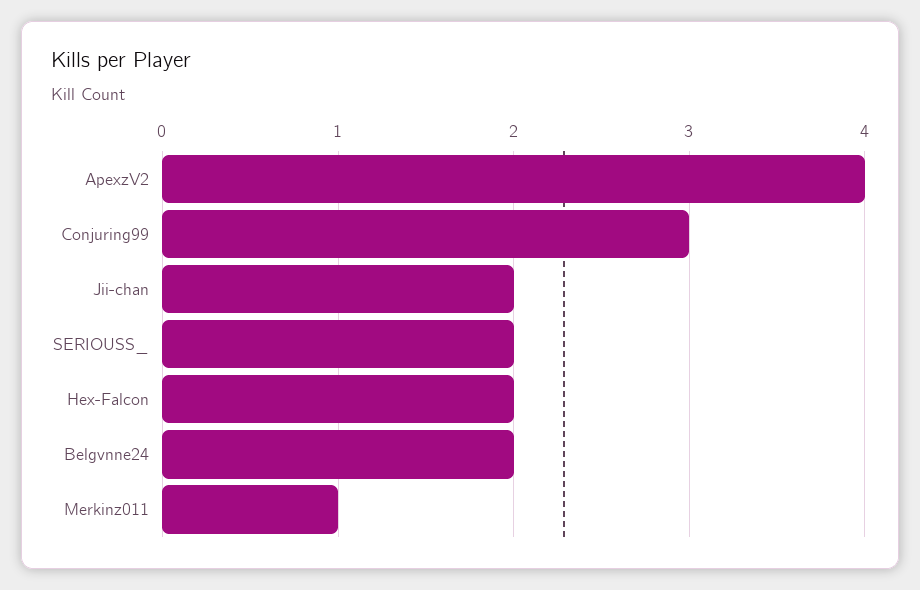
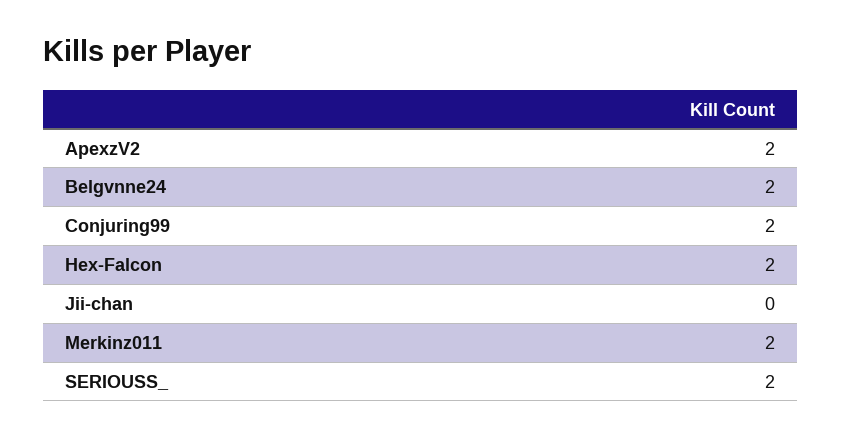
ApexzV2: 4 -> 2
Conjuring99: 3 -> 2
Jii-chan: 2 -> 0
Merkinz011: 1 -> 2

